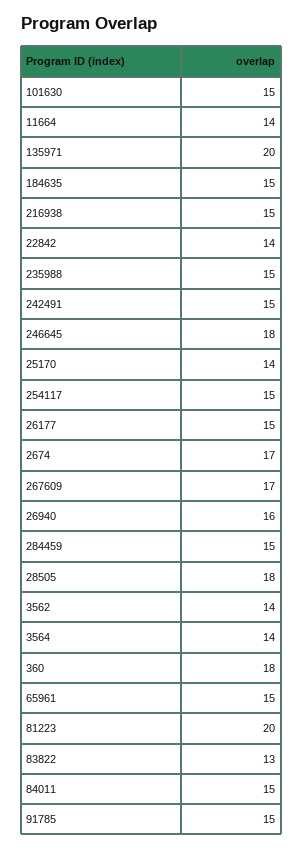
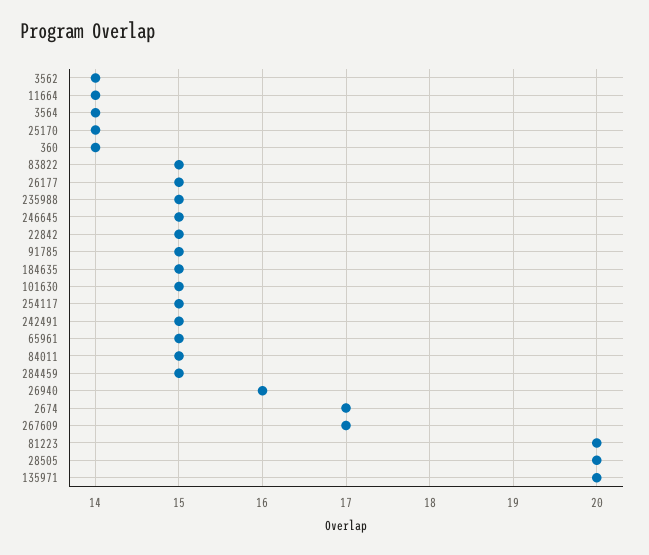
216938: 15 -> none
22842: 14 -> 15
246645: 18 -> 15
28505: 18 -> 20
360: 18 -> 14
83822: 13 -> 15

